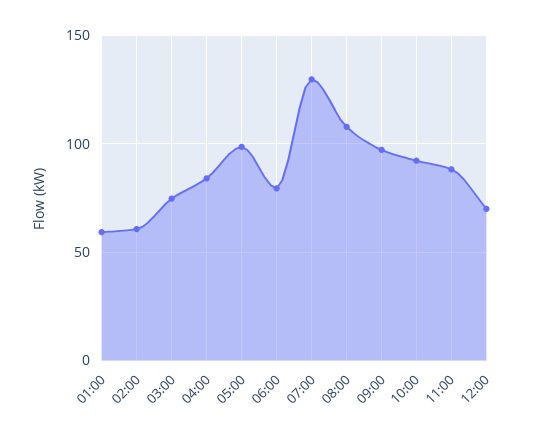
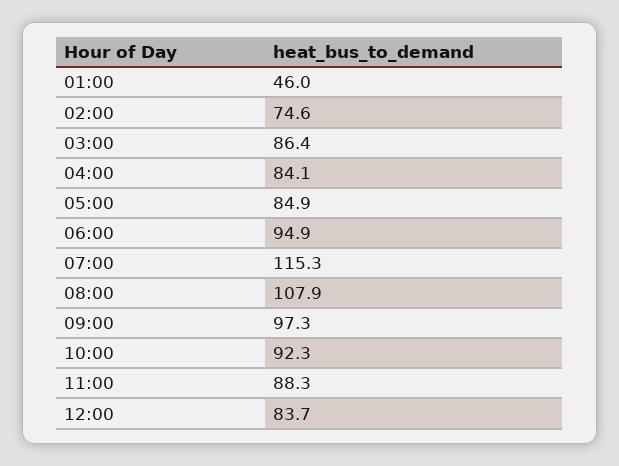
01:00: 60 -> 46
02:00: 60 -> 74.6
03:00: 75 -> 86.4
05:00: 100 -> 84.9
06:00: 80 -> 94.9
07:00: 130 -> 115.3
12:00: 70 -> 83.7

